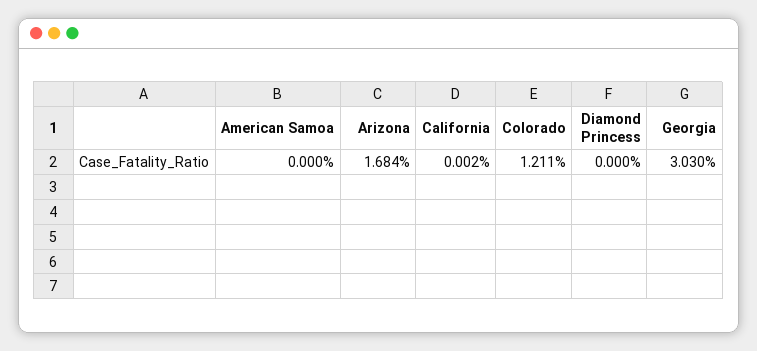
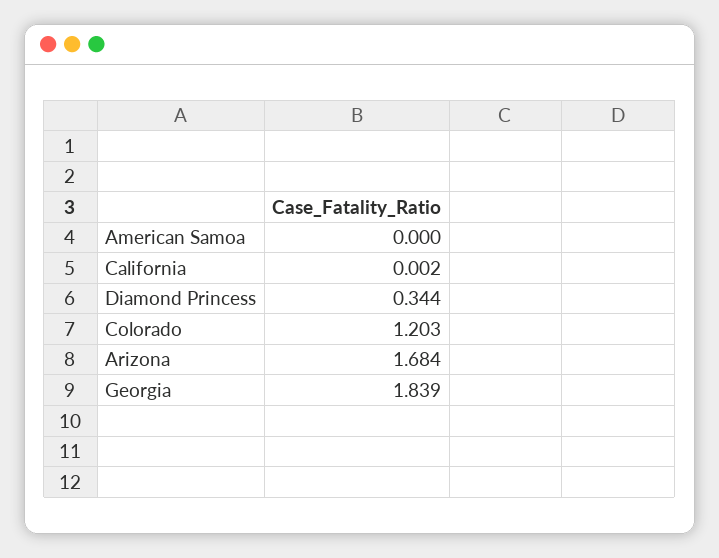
Colorado: 1.211 -> 1.203
Diamond Princess: 0 -> 0.344
Georgia: 3.03 -> 1.839

